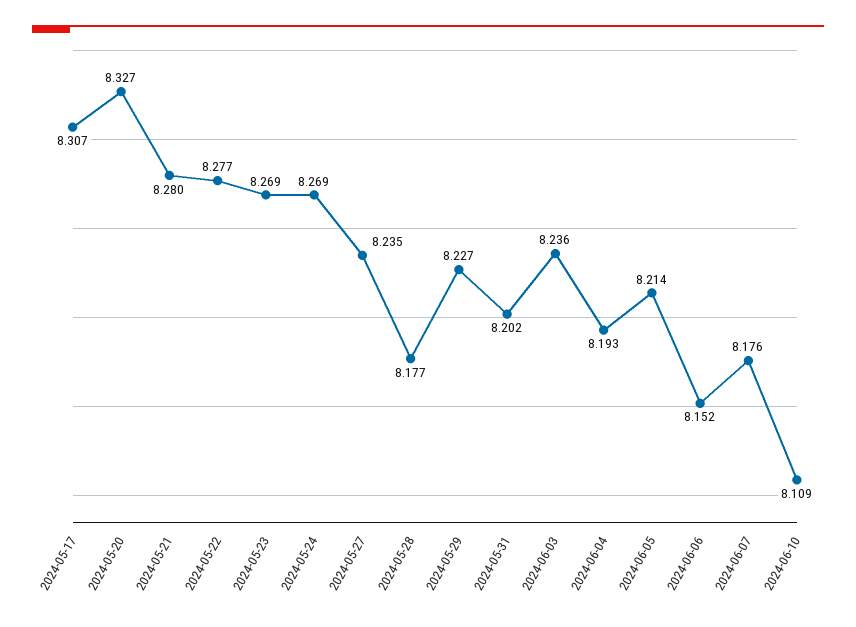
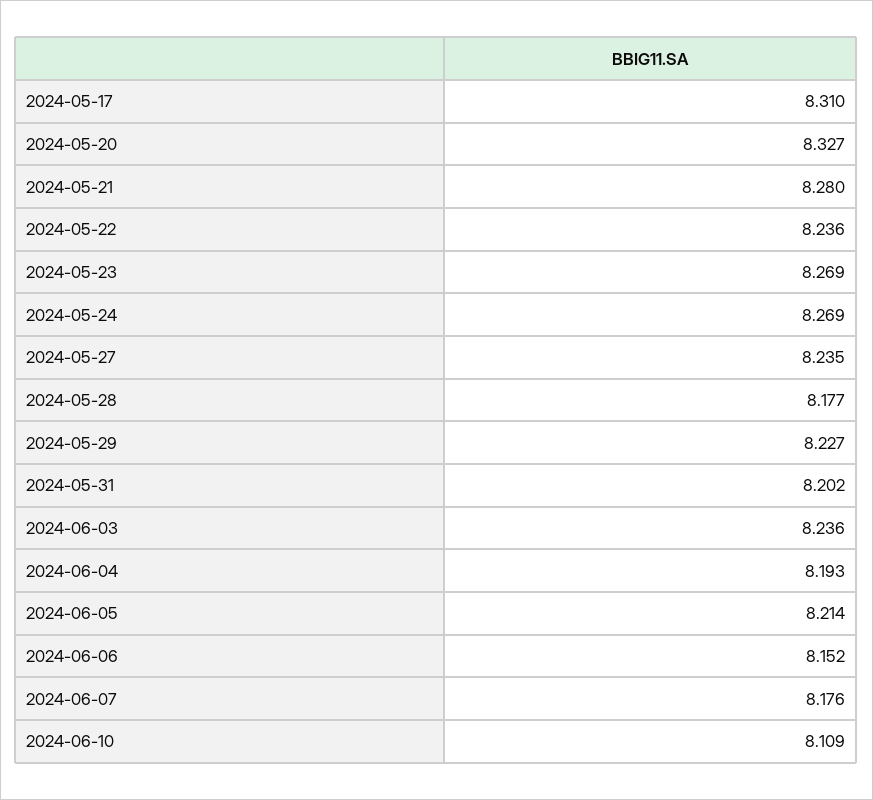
2024-05-17: 8.307 -> 8.31
2024-05-22: 8.277 -> 8.236

